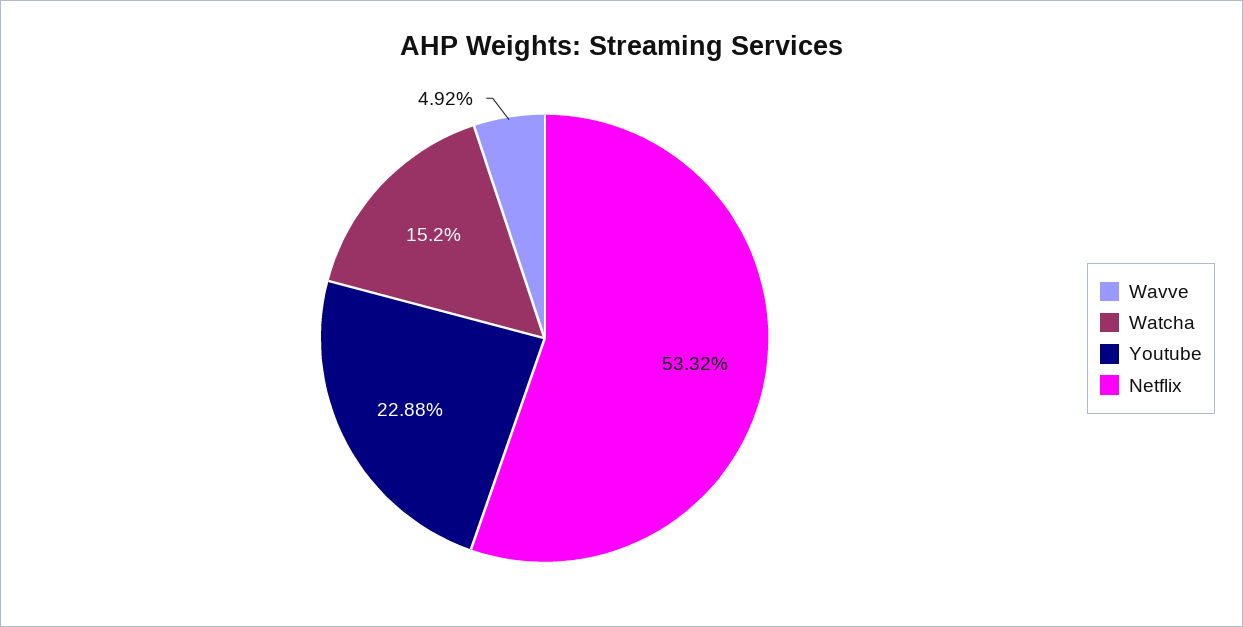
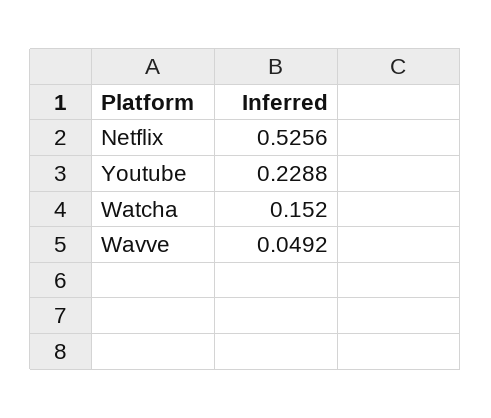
Netflix: 0.5332 -> 0.5256

